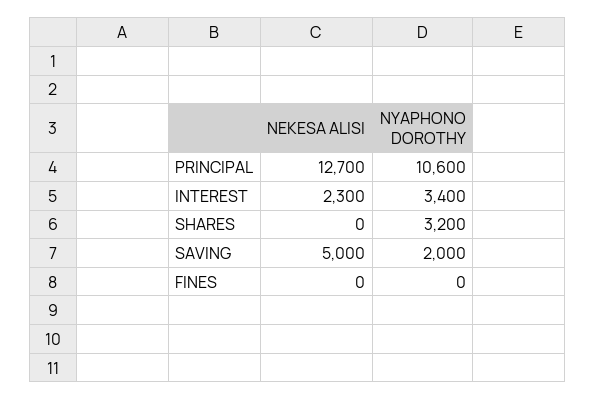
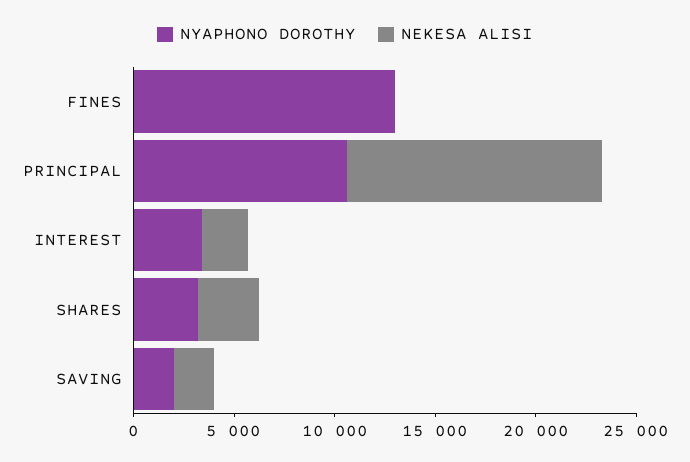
NEKESA ALISI, SHARES: 0 -> 3000
NEKESA ALISI, SAVING: 5000 -> 2000
NYAPHONO DOROTHY, FINES: 0 -> 13000

